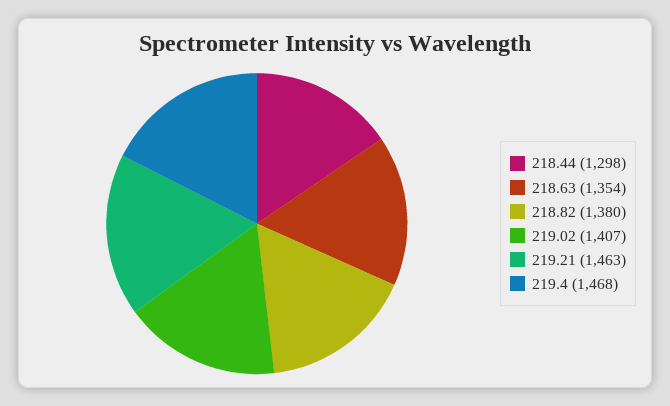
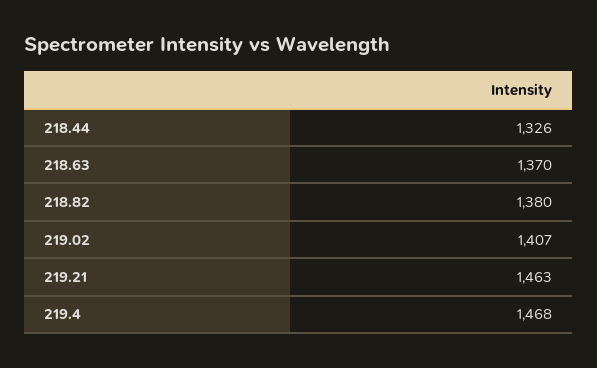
218.44: 1298 -> 1326
218.63: 1354 -> 1370

